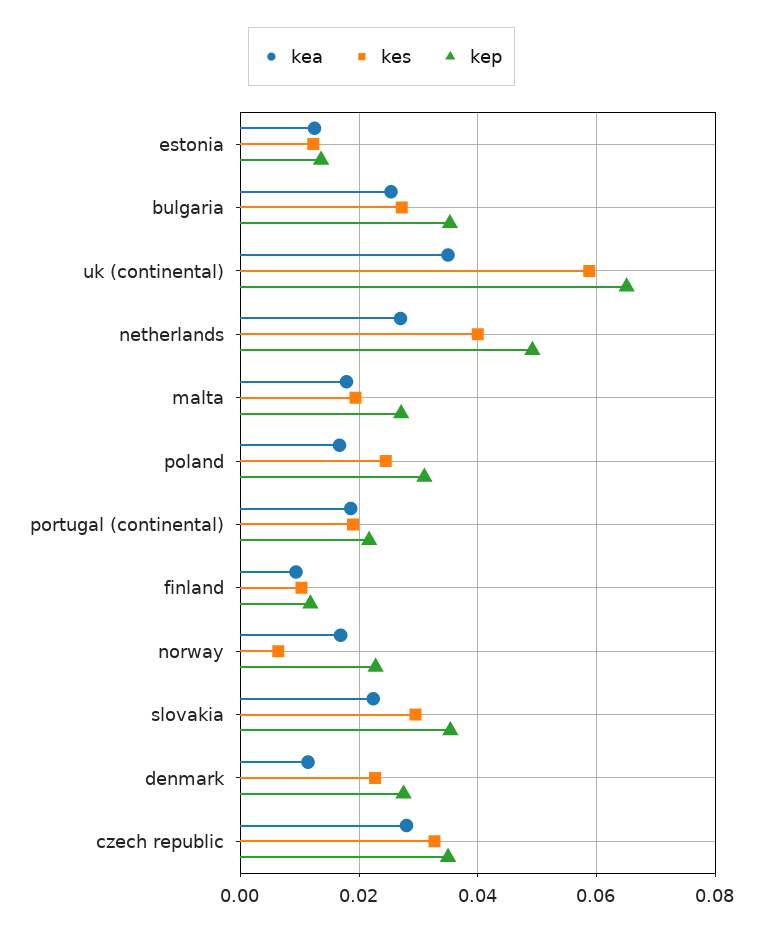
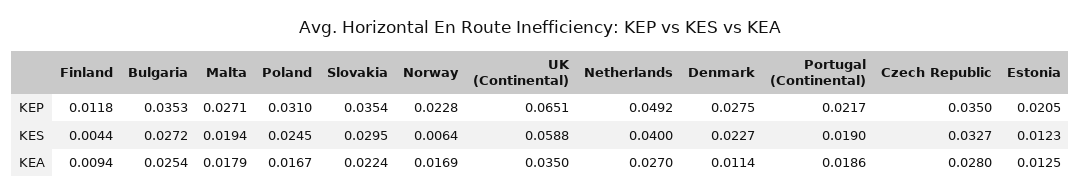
kep, estonia: 0.014 -> 0.0205
kes, finland: 0.01 -> 0.0044

